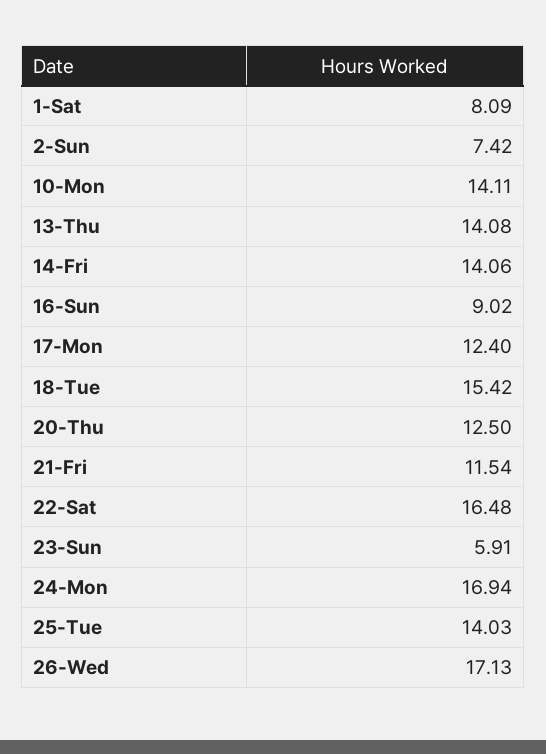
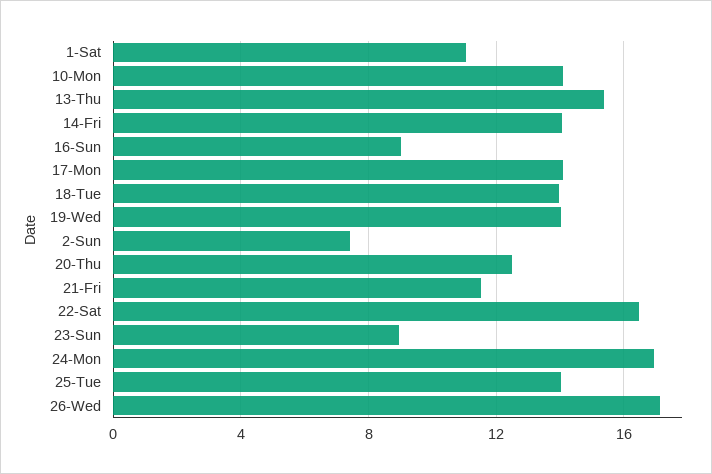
1-Sat: 8.09 -> 11
13-Thu: 14.08 -> 15.5
17-Mon: 12.4 -> 14
18-Tue: 15.42 -> 14
23-Sun: 5.91 -> 9
19-Wed: none -> 14

